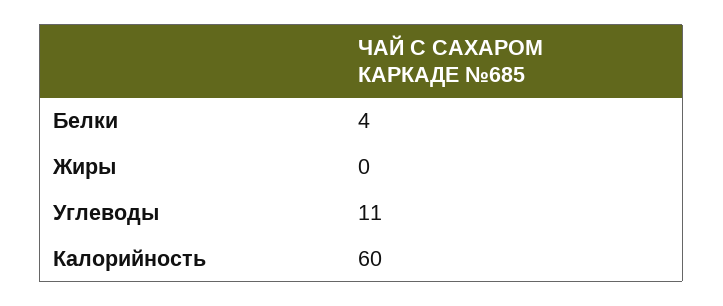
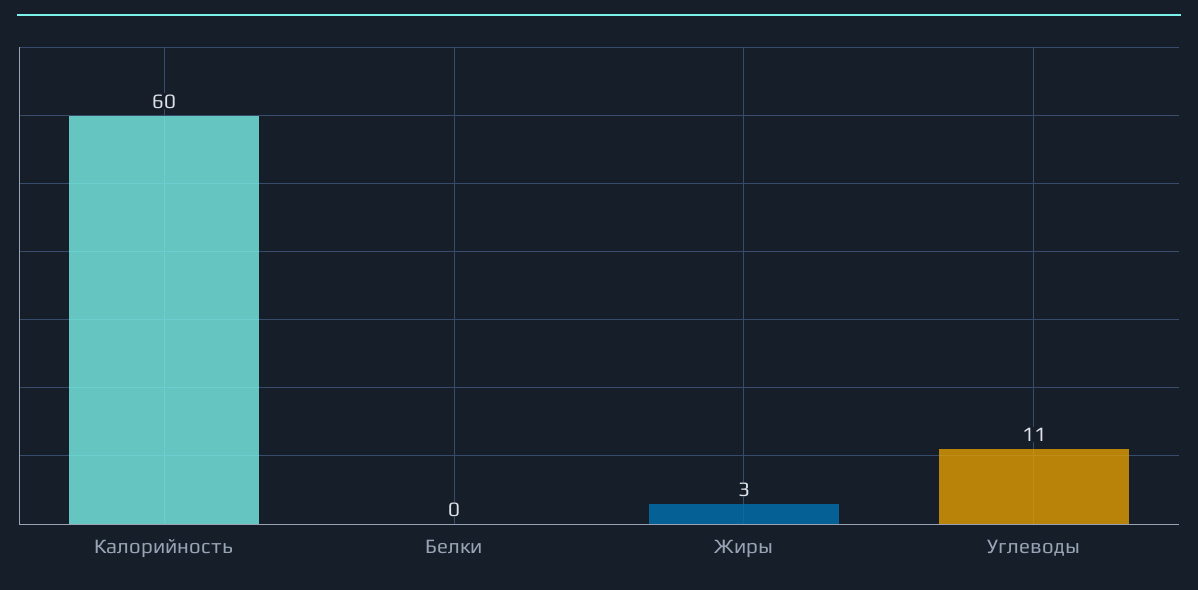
Белки: 4 -> 0
Жиры: 0 -> 3

